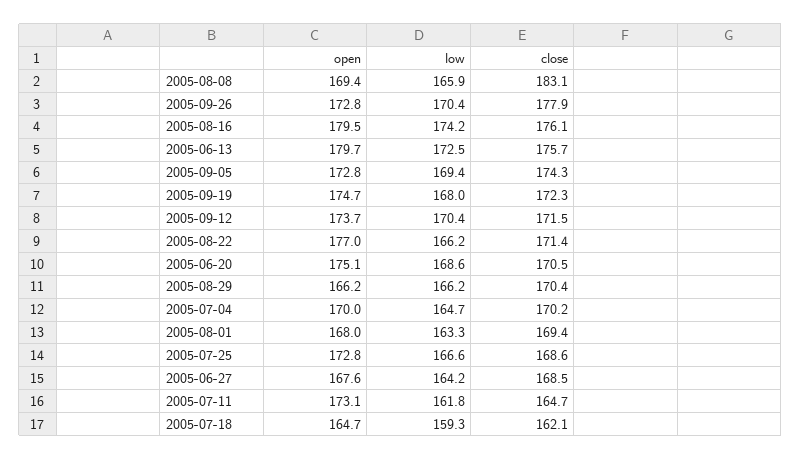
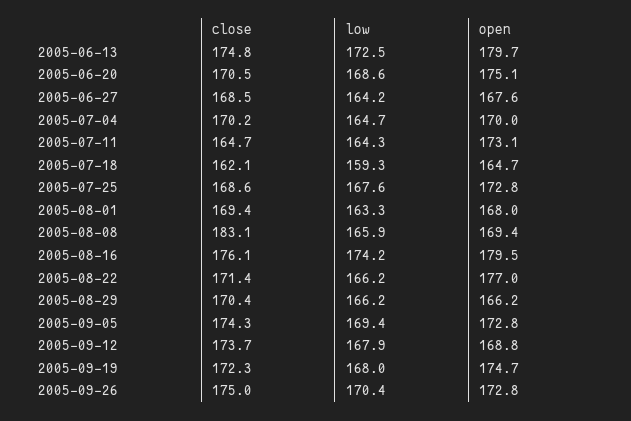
close, 2005-09-26: 177.9 -> 175
close, 2005-06-13: 175.7 -> 174.8
open, 2005-09-12: 173.7 -> 168.8
low, 2005-09-12: 170.4 -> 167.9
close, 2005-09-12: 171.5 -> 173.7
low, 2005-07-25: 166.6 -> 167.6
low, 2005-07-11: 161.8 -> 164.3

